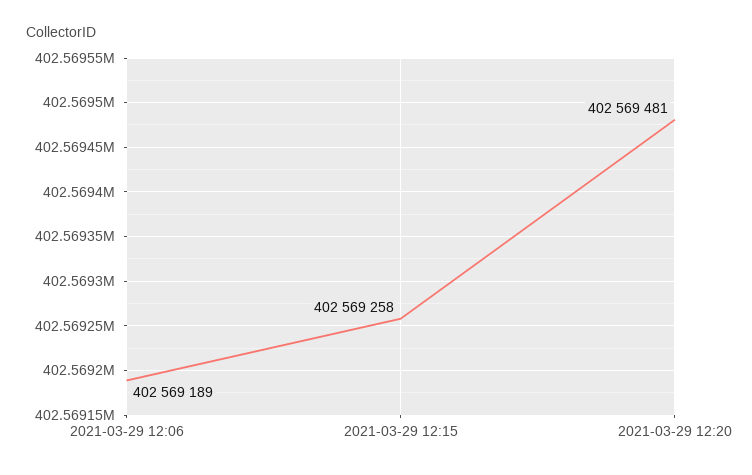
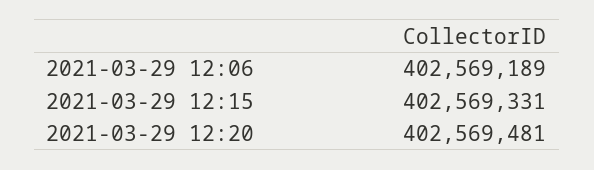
2021-03-29 12:15: 402569258 -> 402569331

